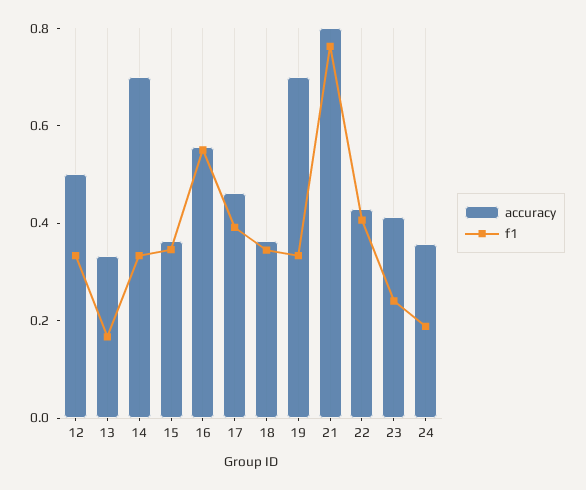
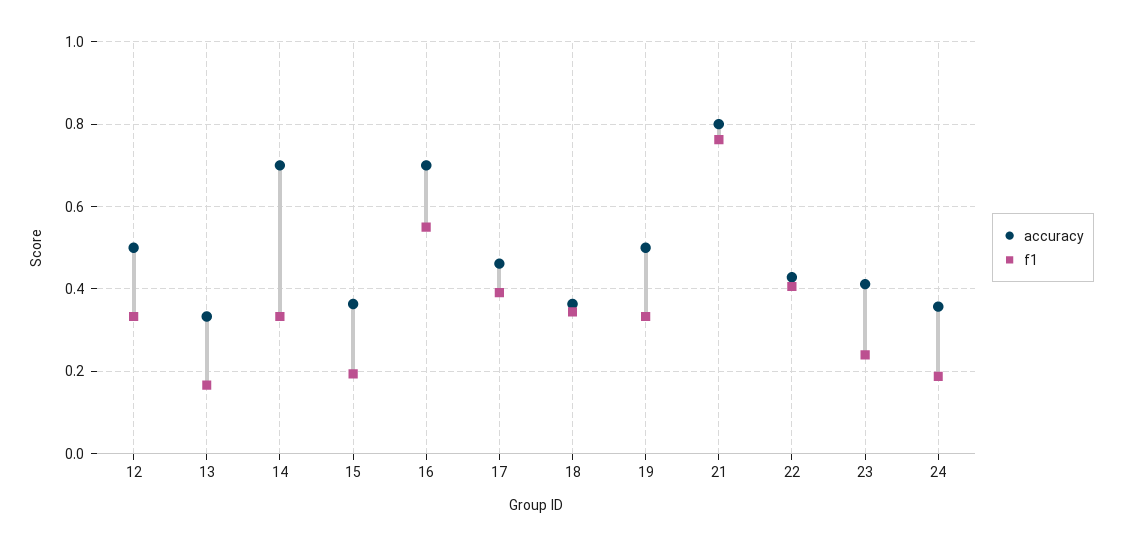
f1, 15: 0.35 -> 0.2
accuracy, 16: 0.55 -> 0.7
accuracy, 19: 0.7 -> 0.5

